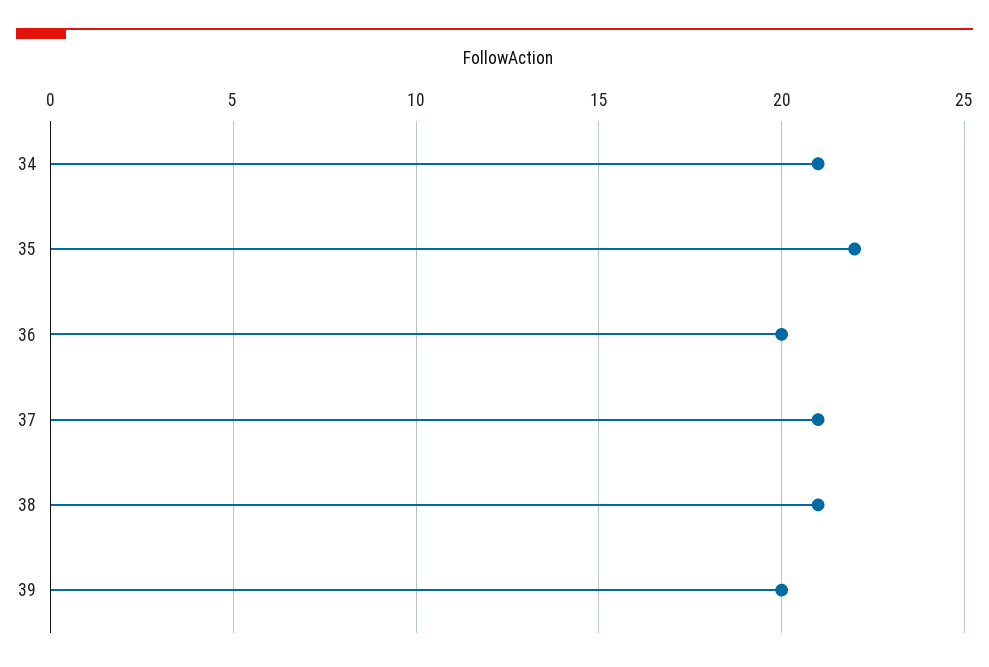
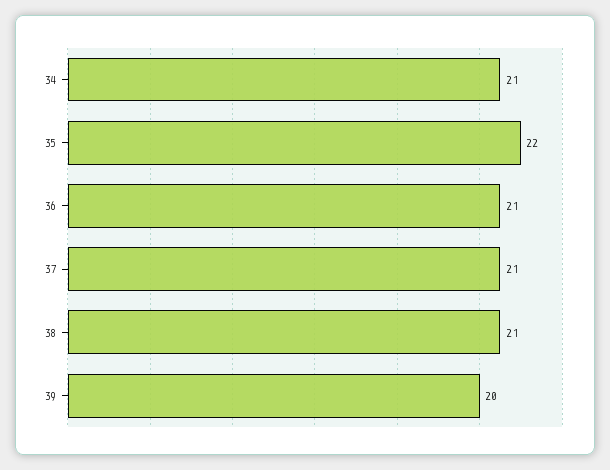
36: 20 -> 21

